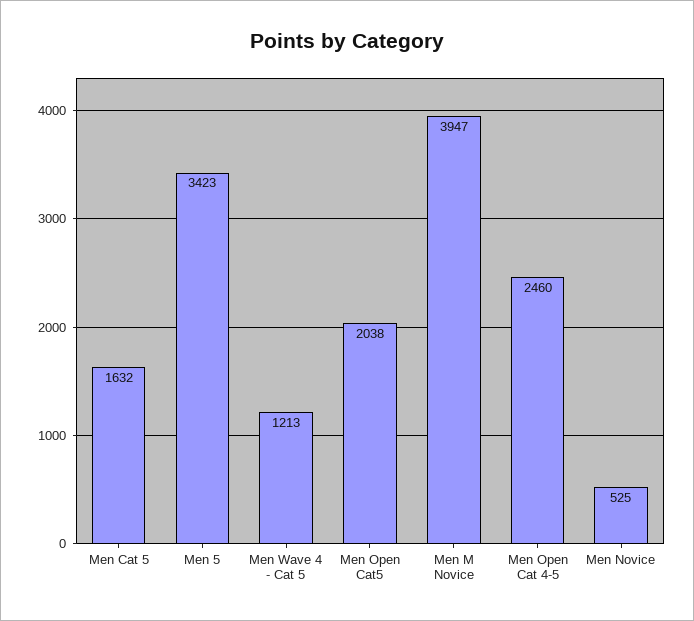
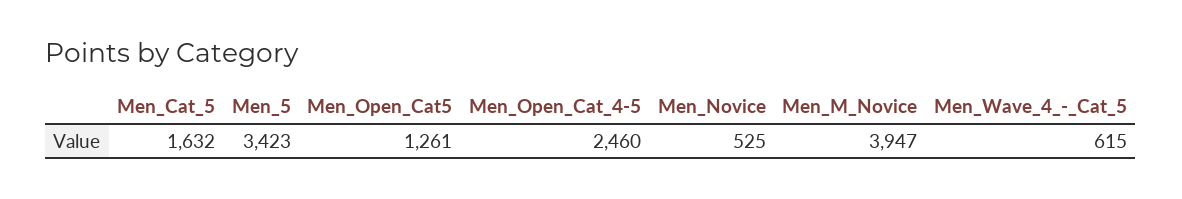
Men Wave 4 - Cat 5: 1213 -> 615
Men Open Cat5: 2038 -> 1261

